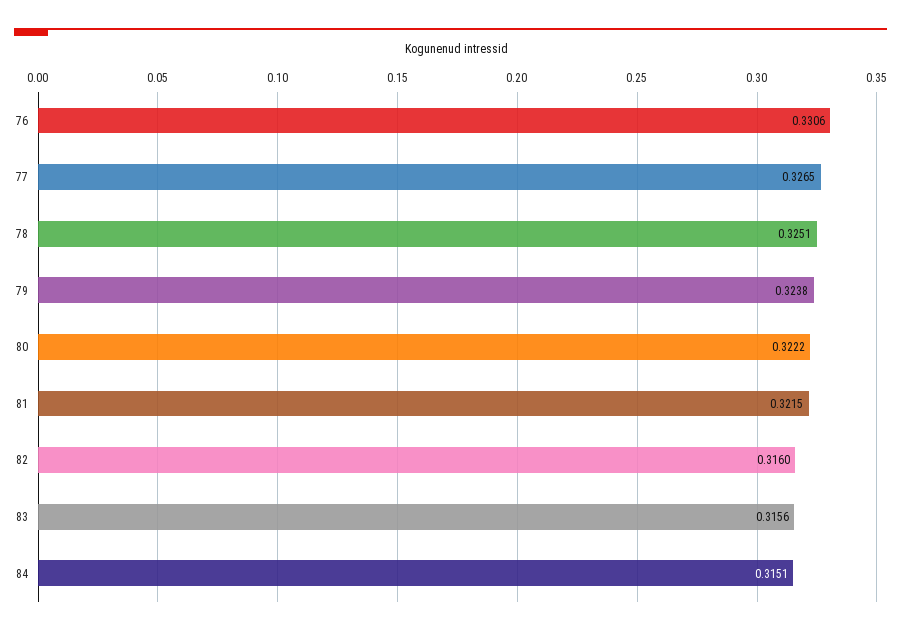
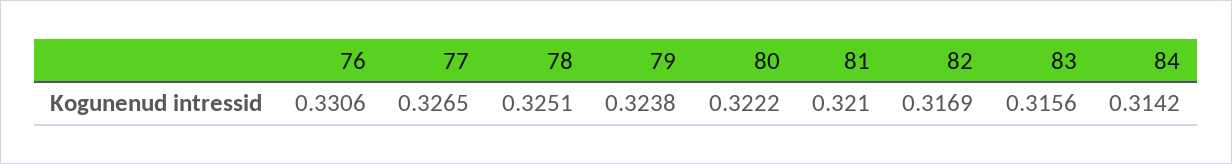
81: 0.3215 -> 0.321
82: 0.316 -> 0.3169
84: 0.3151 -> 0.3142

